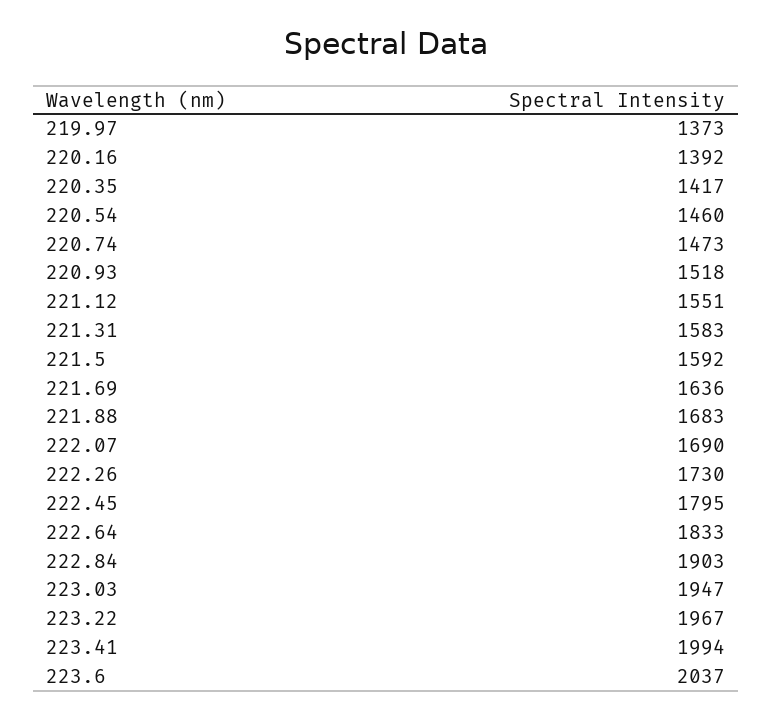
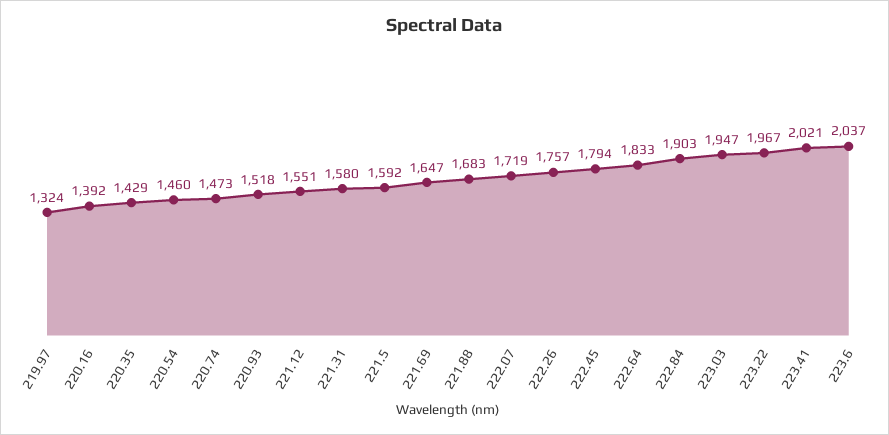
219.97: 1373 -> 1324
220.35: 1417 -> 1429
221.31: 1583 -> 1580
221.69: 1636 -> 1647
222.07: 1690 -> 1719
222.26: 1730 -> 1757
222.45: 1795 -> 1794
223.41: 1994 -> 2021

